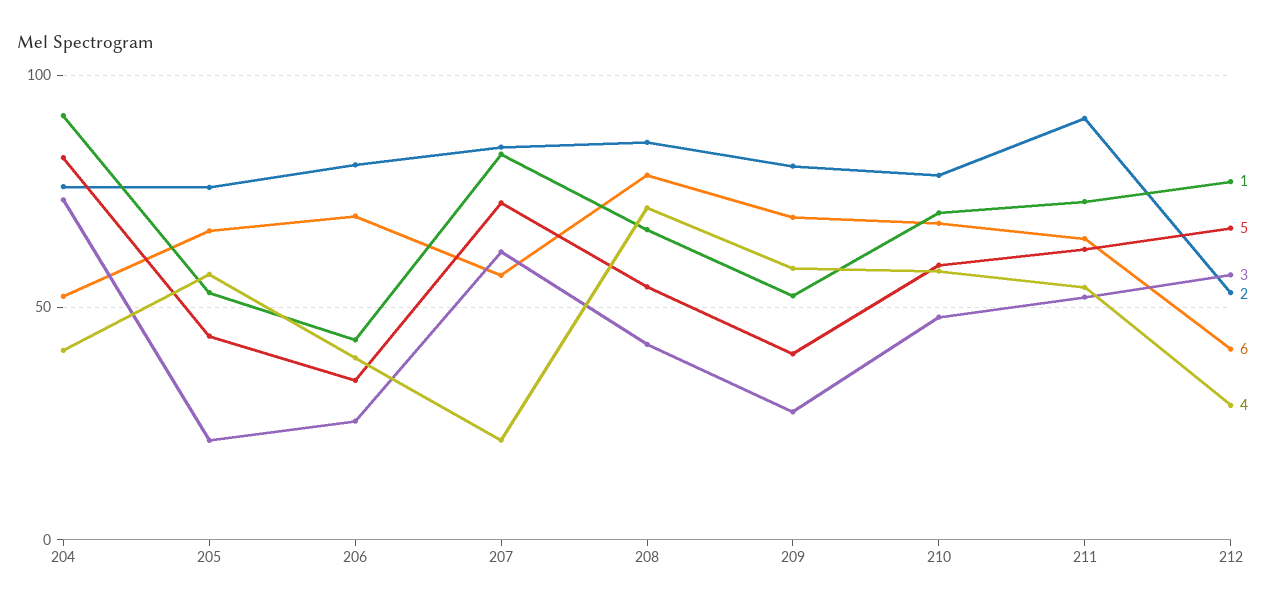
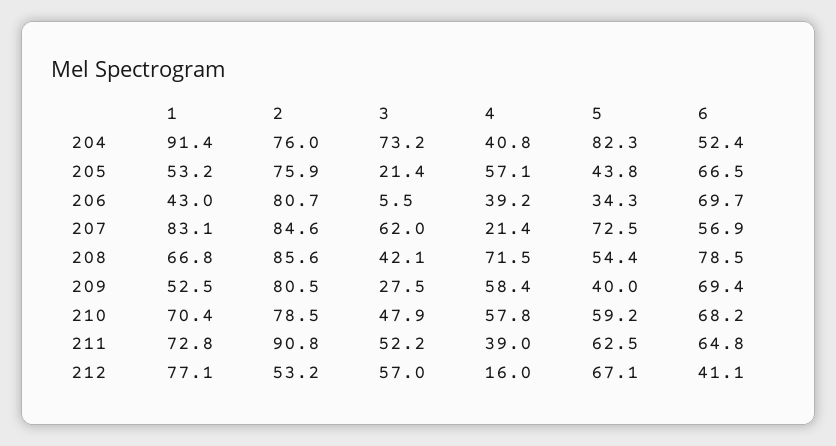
3, 206: 25 -> 5.5
4, 211: 55 -> 39
4, 212: 30 -> 16

